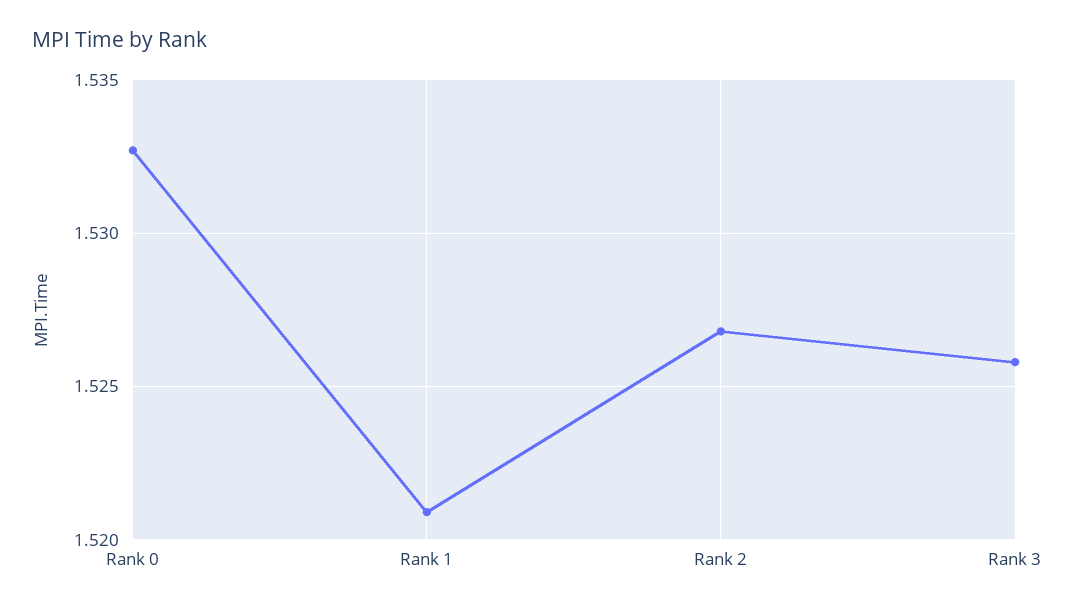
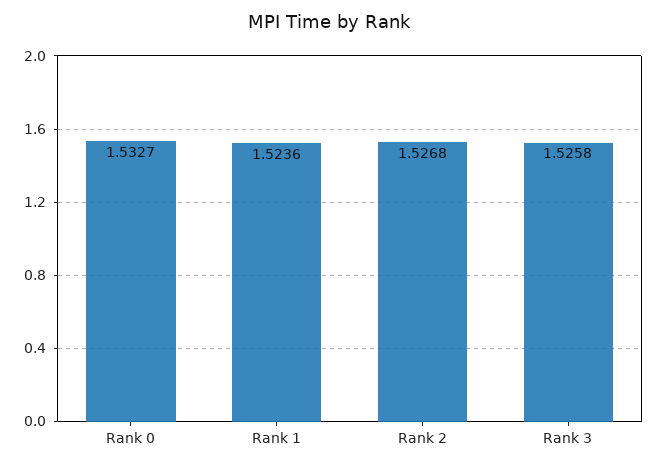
Rank 1: 1.521 -> 1.5236

